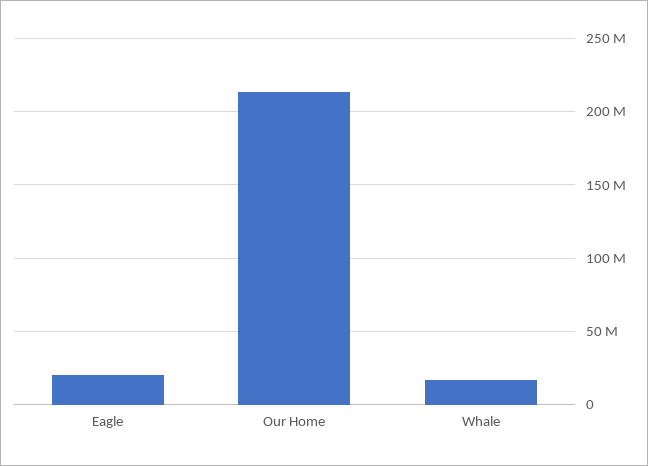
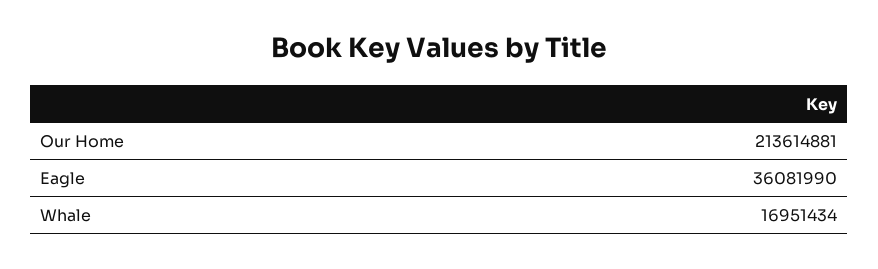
Eagle: 20000000 -> 36081990

